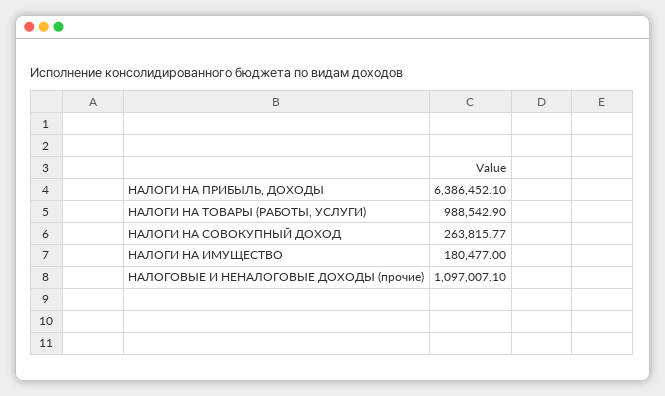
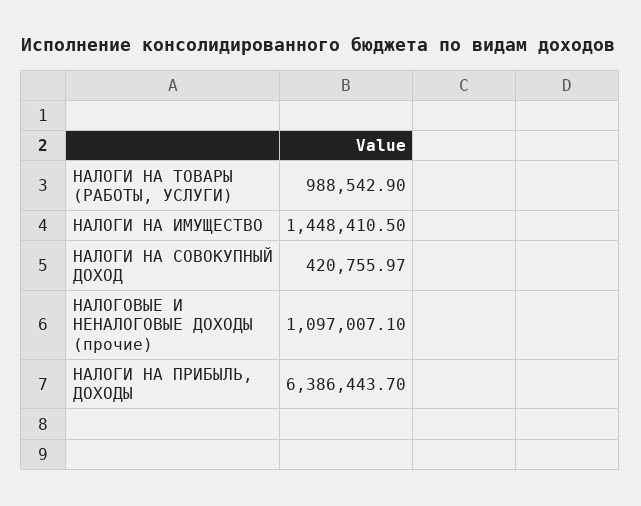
НАЛОГИ НА ПРИБЫЛЬ, ДОХОДЫ: 6386452.1 -> 6386443.7
НАЛОГИ НА СОВОКУПНЫЙ ДОХОД: 263815.77 -> 420755.97
НАЛОГИ НА ИМУЩЕСТВО: 180477 -> 1448410.5

